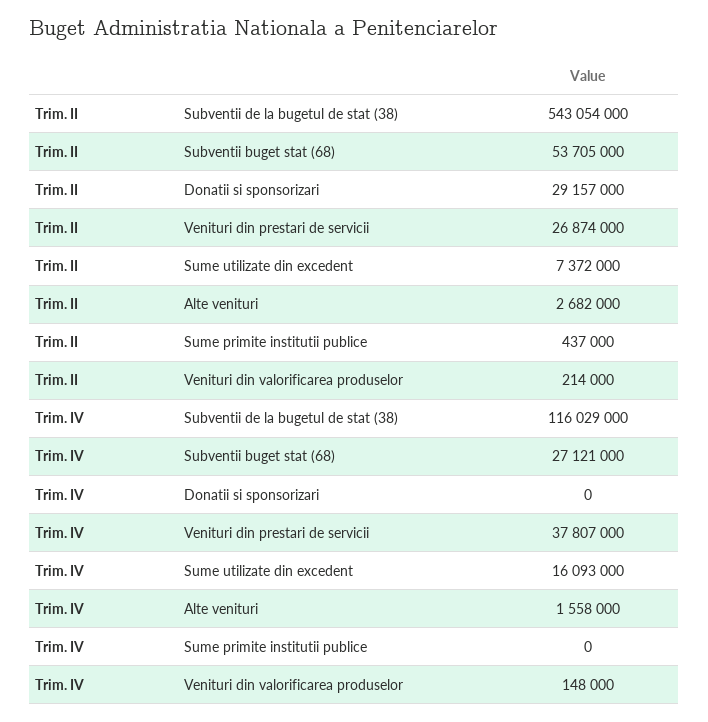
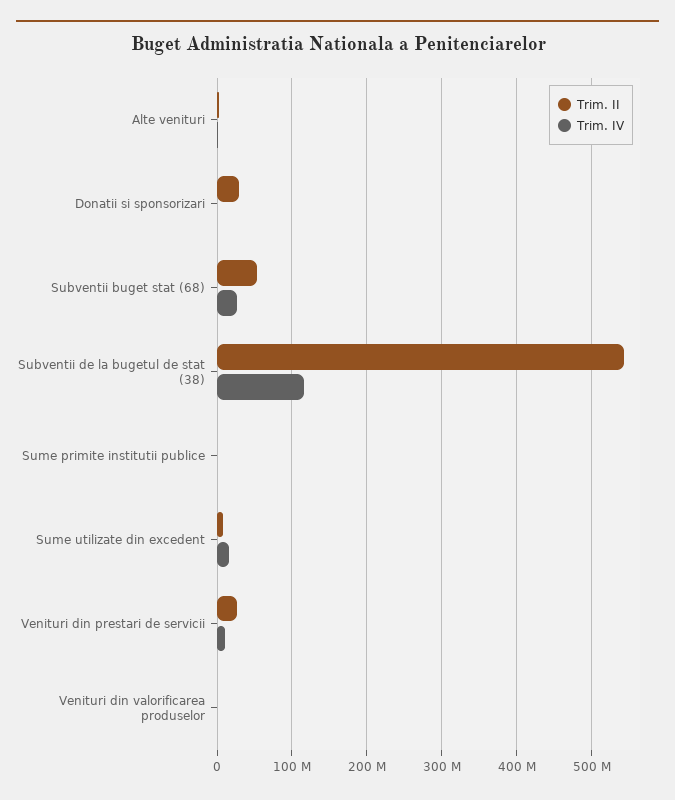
Trim. IV, Venituri din prestari de servicii: 37807000 -> 10000000

